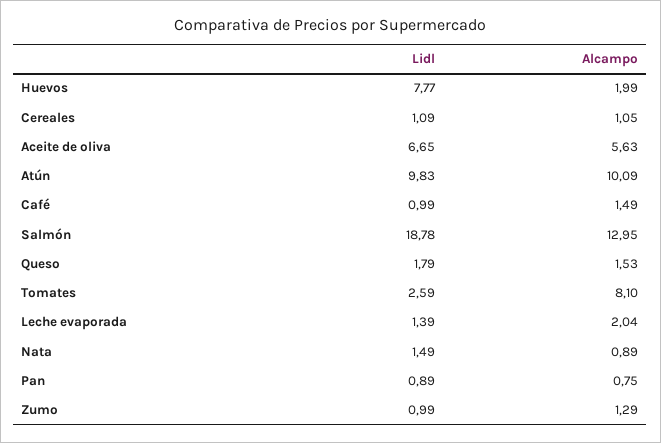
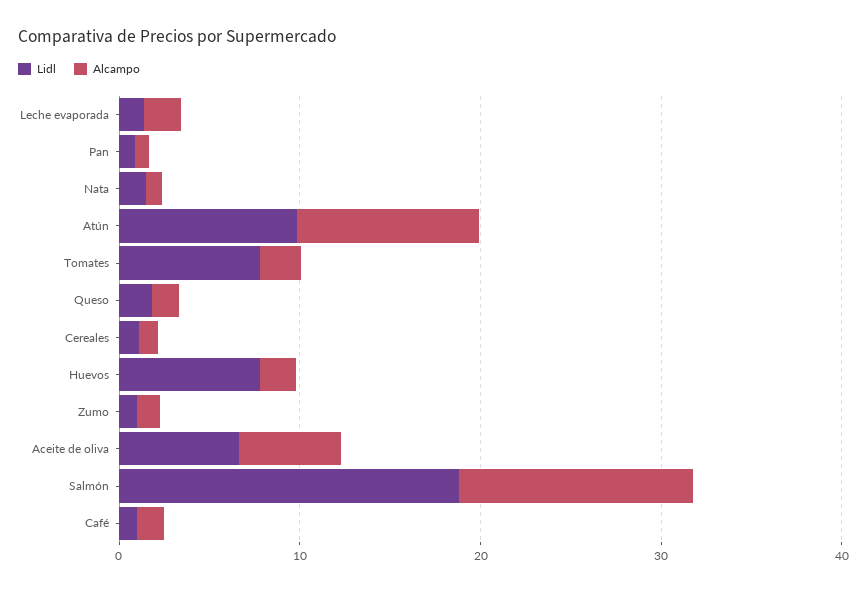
Lidl, Tomates: 2.59 -> 8
Alcampo, Tomates: 8.1 -> 2

